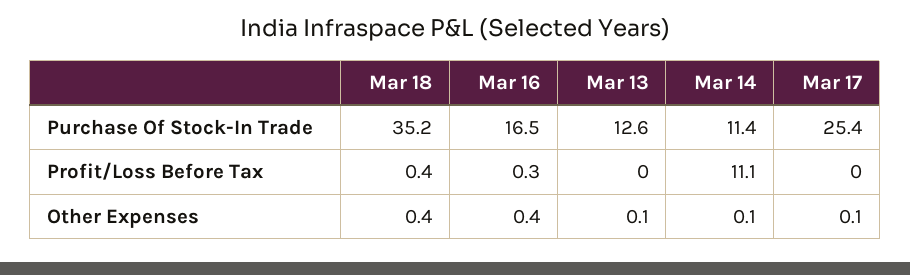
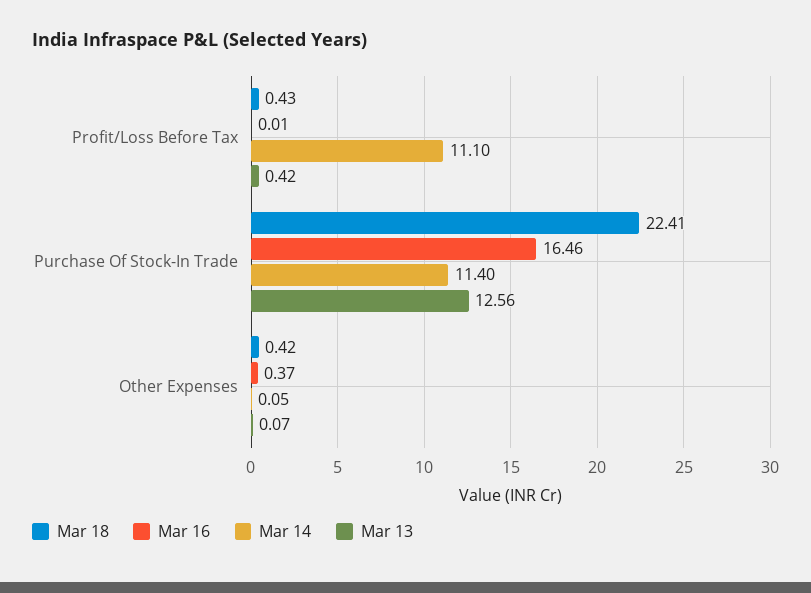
Mar 18, Purchase Of Stock-In Trade: 35.2 -> 22.41
Mar 17, Purchase Of Stock-In Trade: 25.4 -> none
Mar 16, Profit/Loss Before Tax: 0.3 -> 0.01
Mar 13, Profit/Loss Before Tax: 0 -> 0.42
Mar 17, Profit/Loss Before Tax: 0 -> none
Mar 17, Other Expenses: 0.1 -> none

